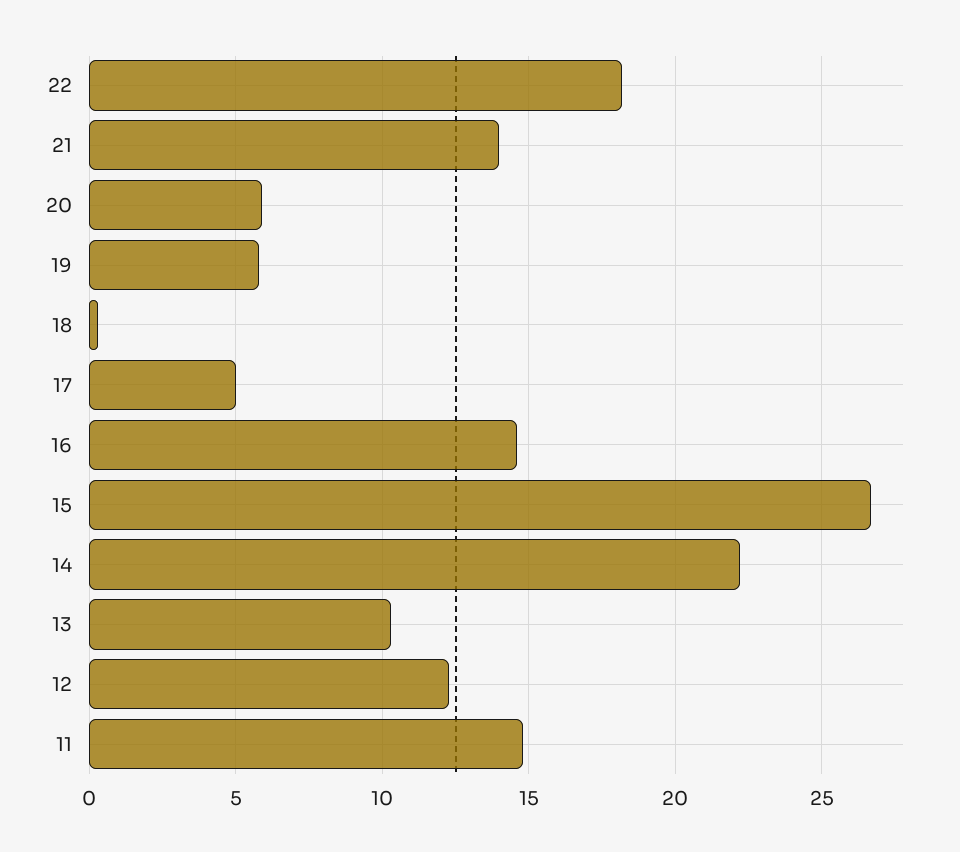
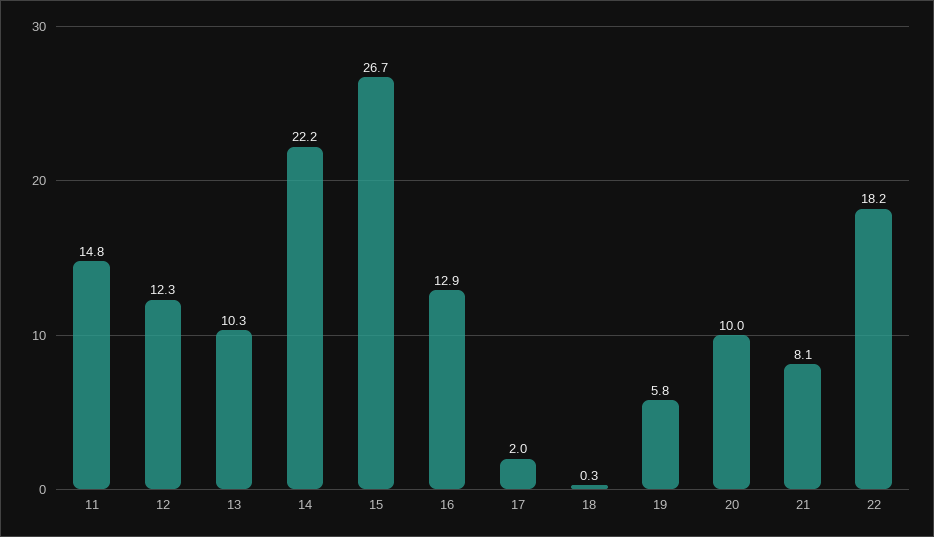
21: 14 -> 8.1
20: 6 -> 10
17: 5 -> 2
16: 14.5 -> 12.9

